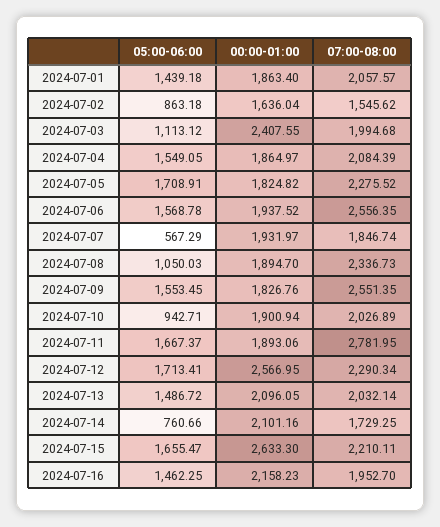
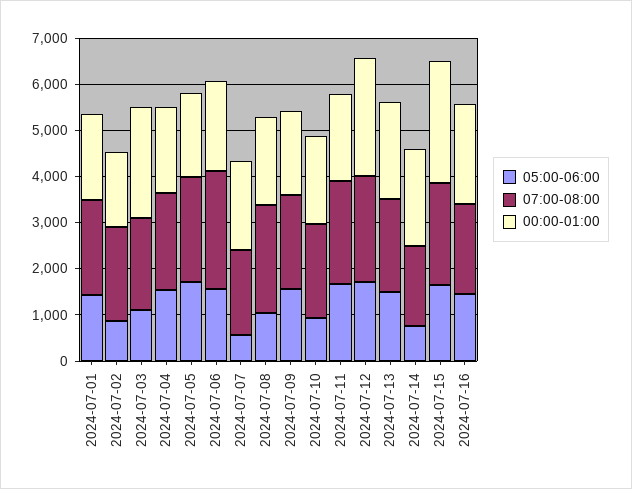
07:00-08:00, 2024-07-02: 1545.62 -> 2000
07:00-08:00, 2024-07-09: 2551.35 -> 2000
07:00-08:00, 2024-07-11: 2781.95 -> 2200

